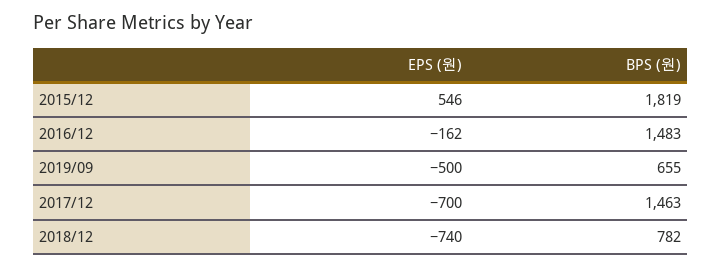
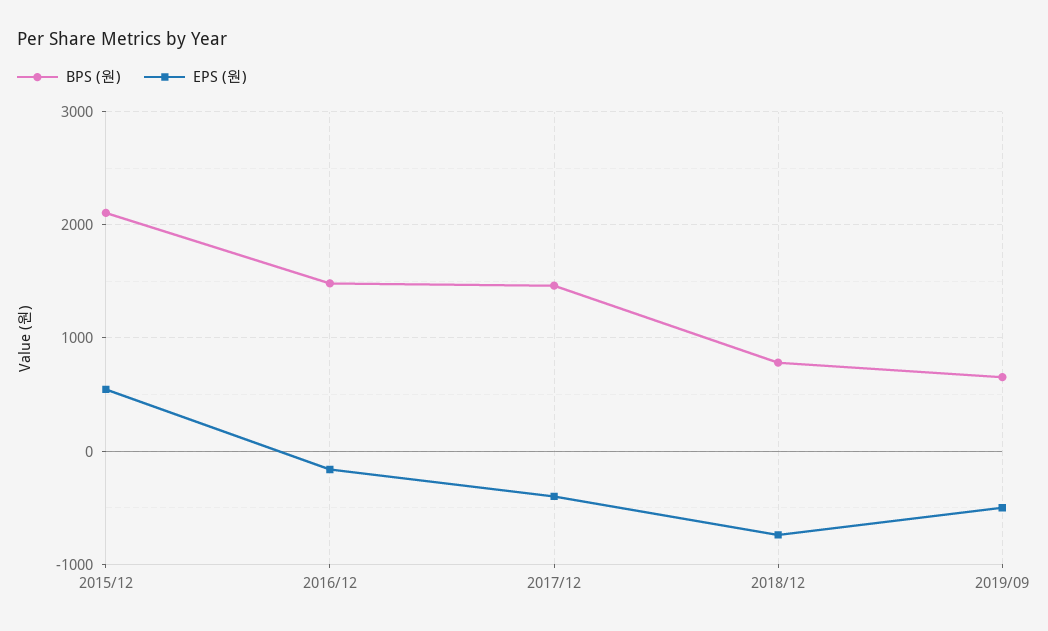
BPS (원), 2015/12: 1819 -> 2100
EPS (원), 2017/12: -700 -> -400

